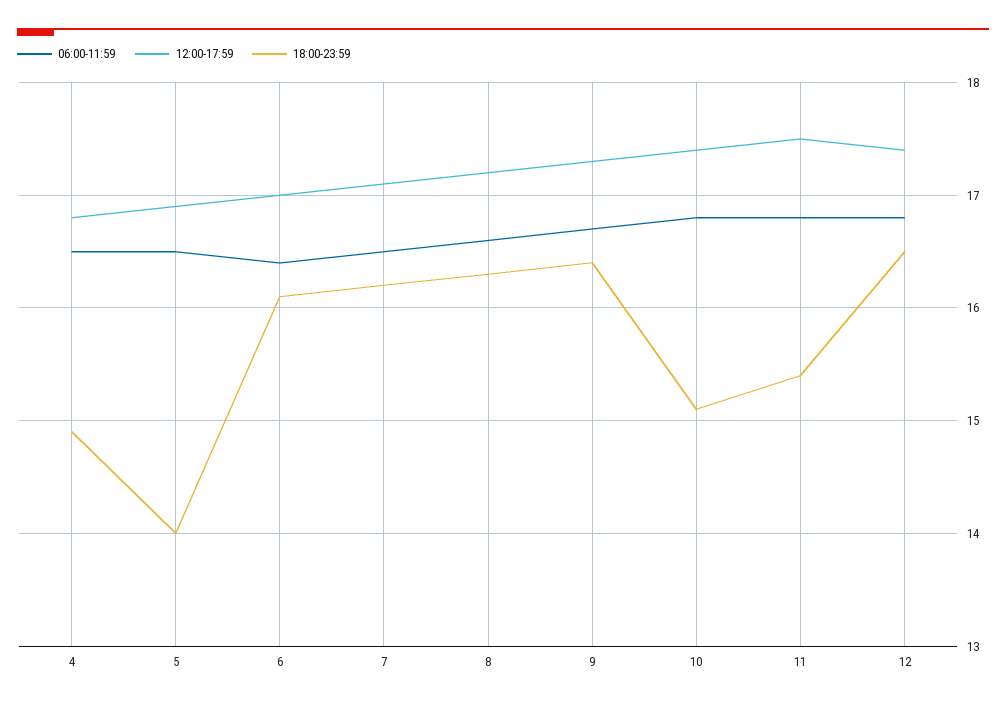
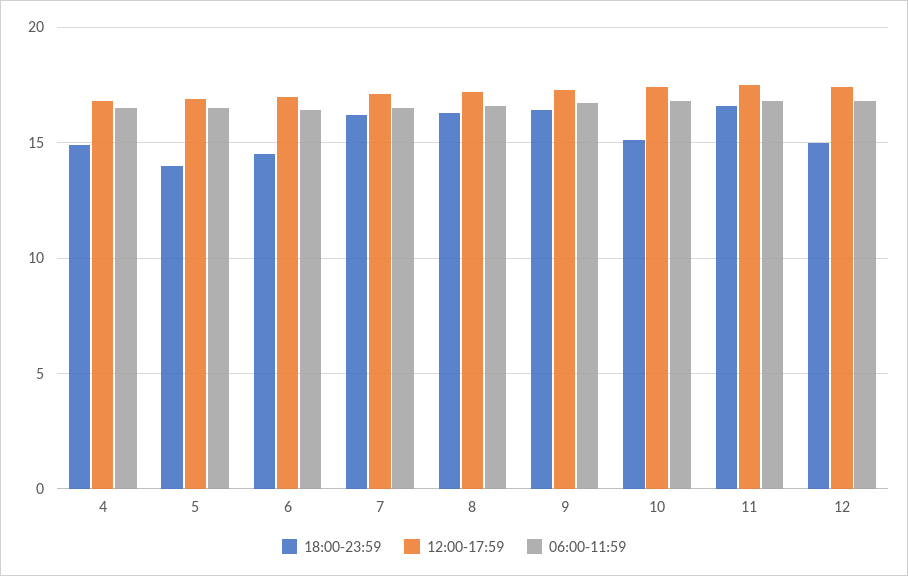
18:00-23:59, 6: 16.1 -> 14.5
18:00-23:59, 11: 15.4 -> 16.5
18:00-23:59, 12: 16.5 -> 15

